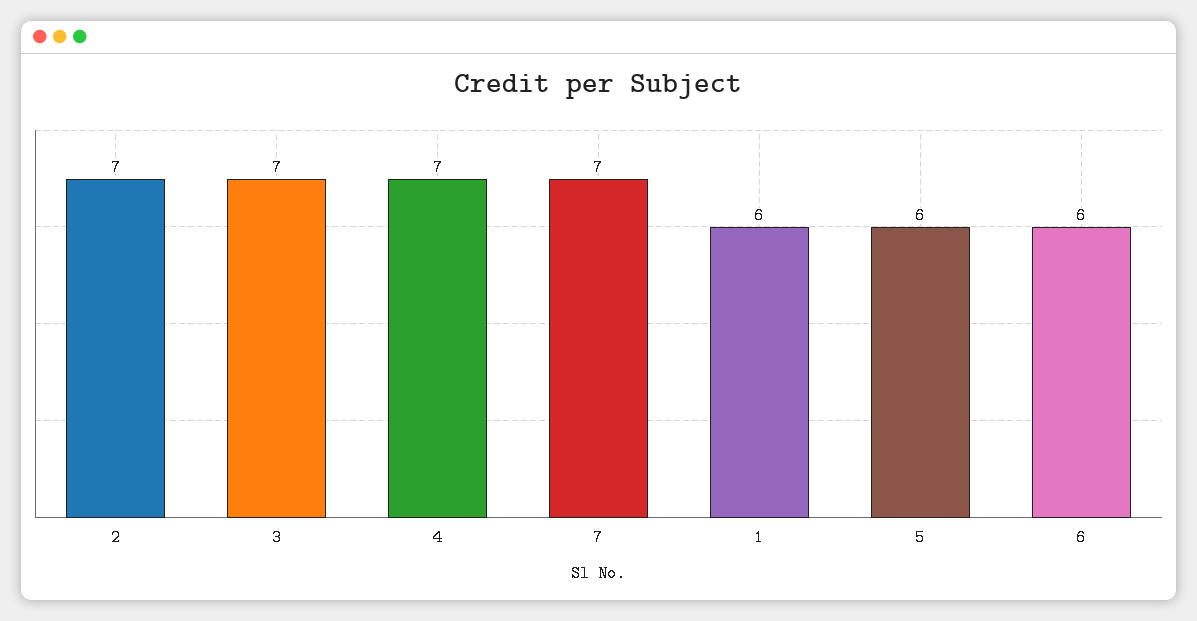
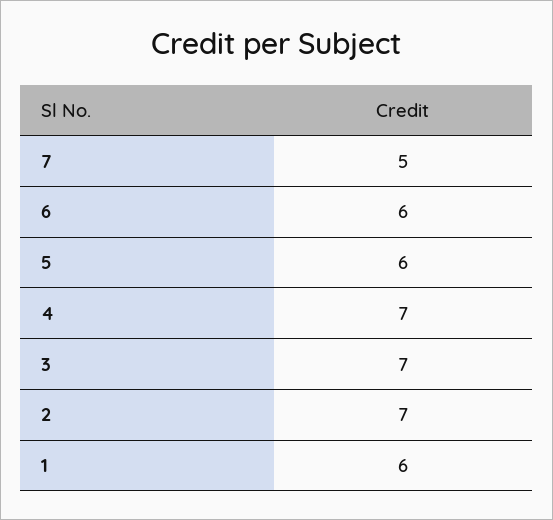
7: 7 -> 5

